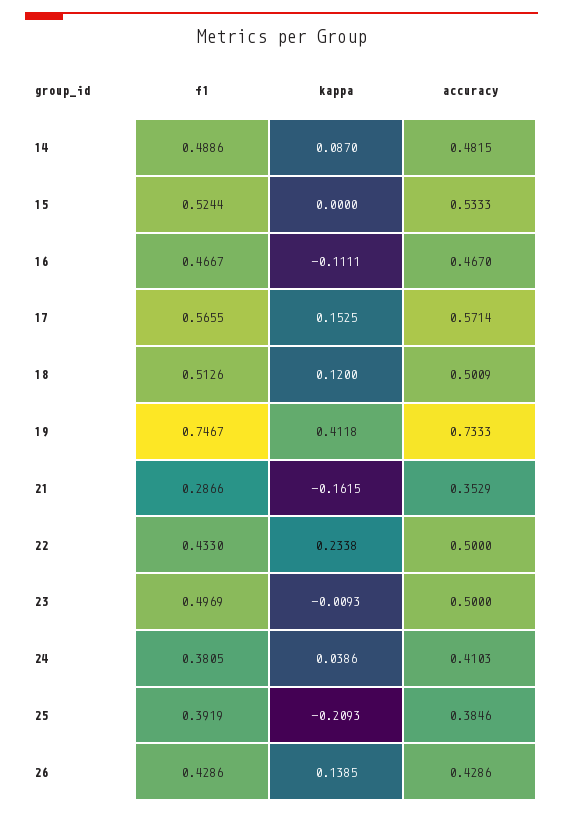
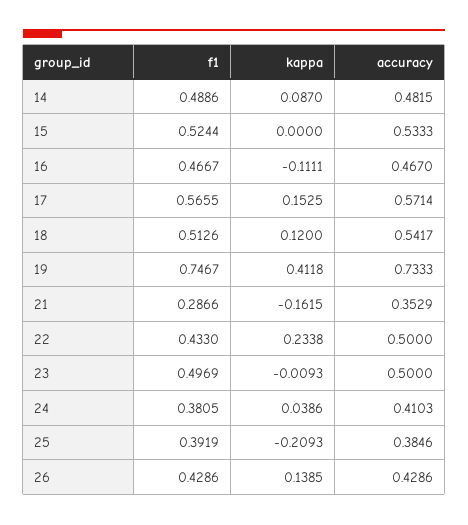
accuracy, 18: 0.5009 -> 0.5417

